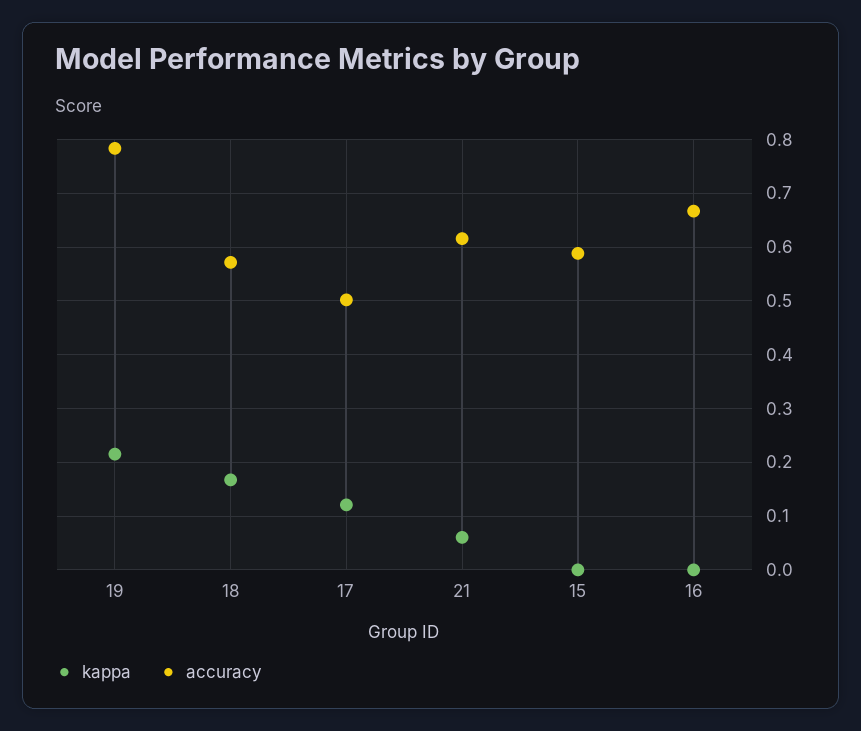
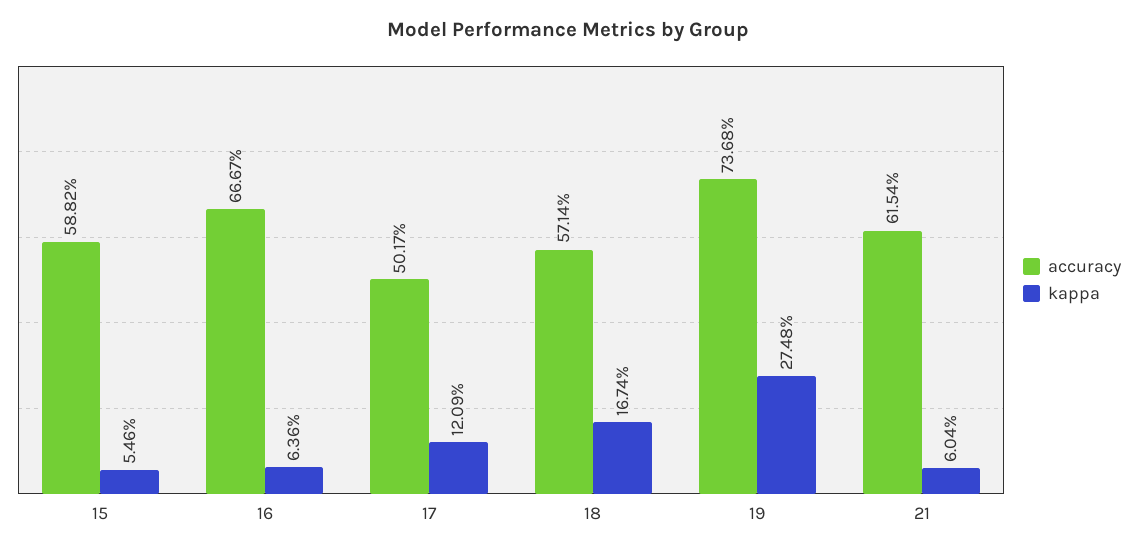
kappa, 19: 0.22 -> 0.2748
accuracy, 19: 0.78 -> 0.7368
kappa, 15: 0 -> 0.0546
kappa, 16: 0 -> 0.0636

